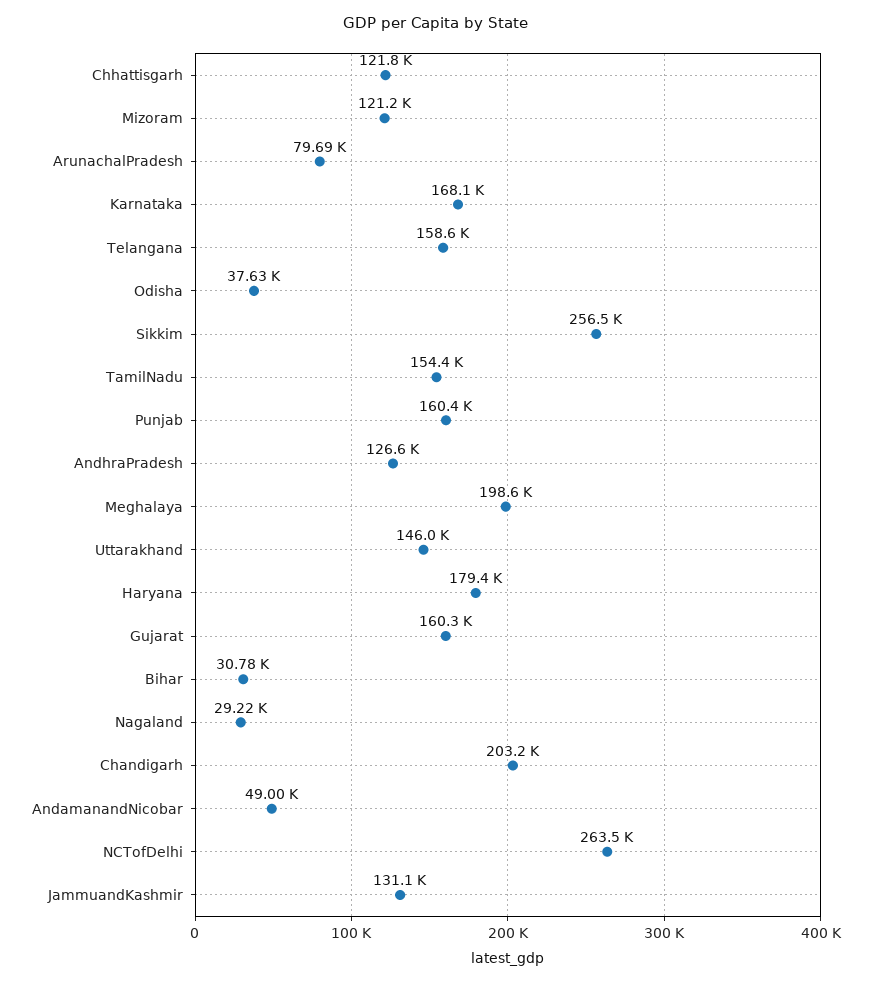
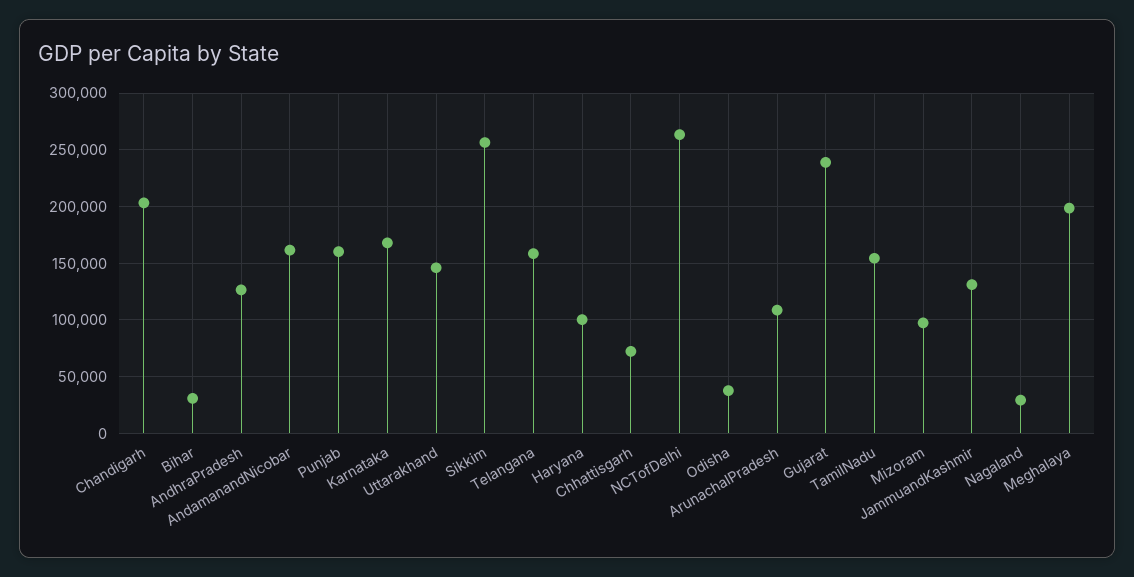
Chhattisgarh: 121800 -> 70000
Mizoram: 121200 -> 100000
ArunachalPradesh: 79690 -> 110000
Haryana: 179400 -> 100000
Gujarat: 160300 -> 240000
AndamanandNicobar: 49000 -> 160000

